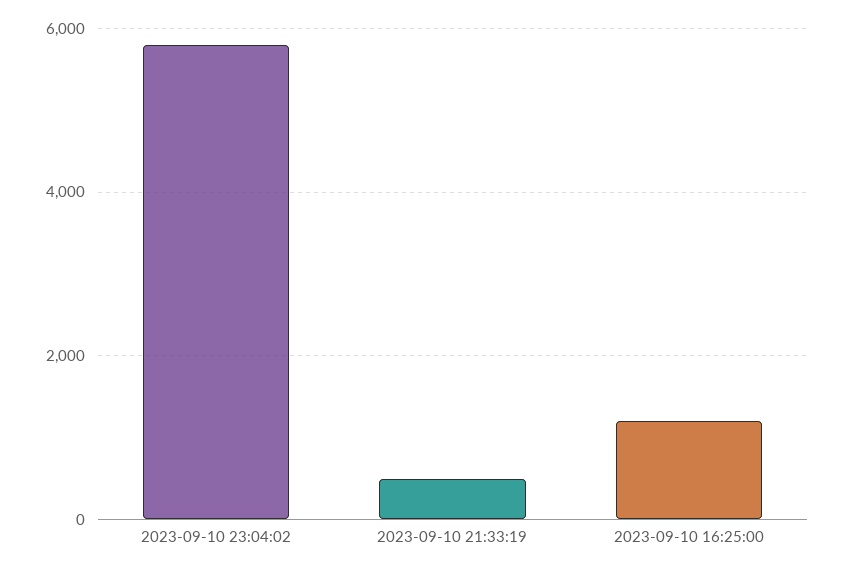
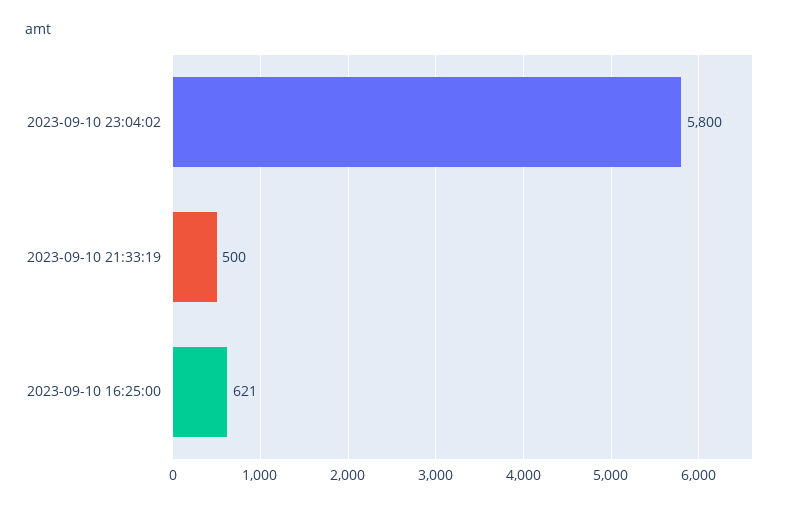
2023-09-10 16:25:00: 1200 -> 621

